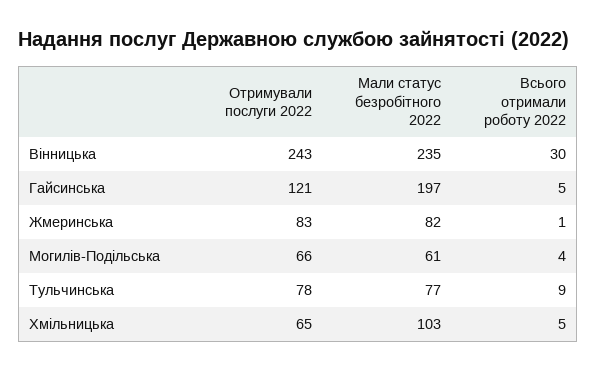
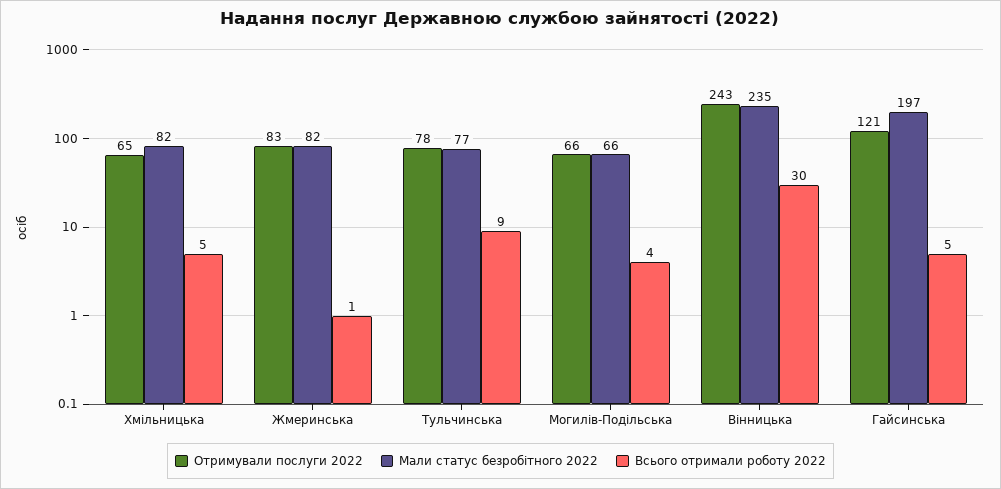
Мали статус безробітного 2022, Могилів-Подільська: 61 -> 66
Мали статус безробітного 2022, Хмільницька: 103 -> 82

